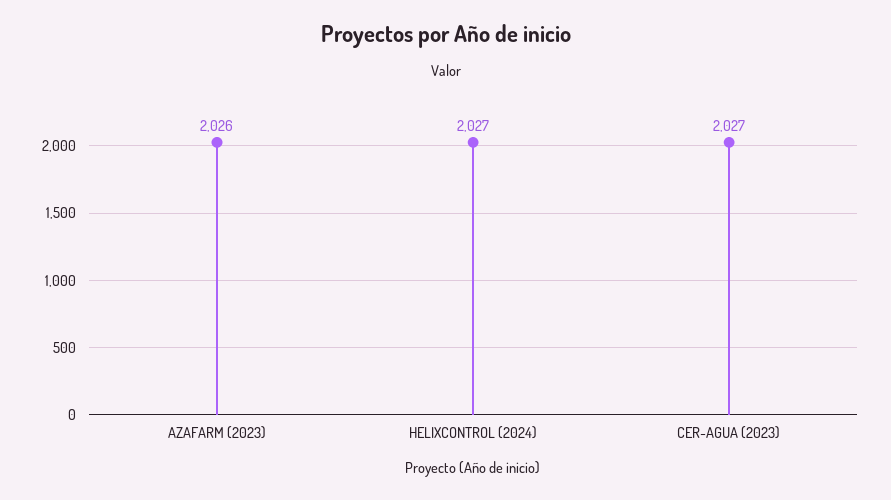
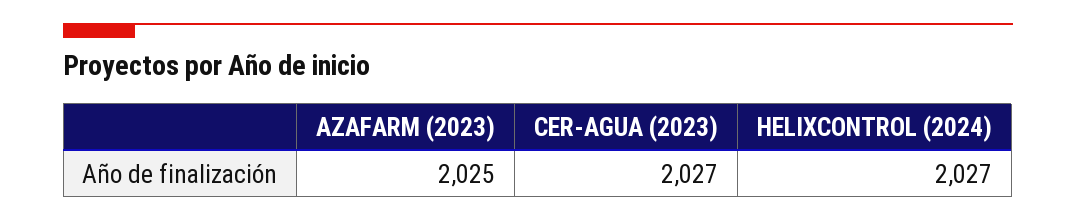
AZAFARM (2023): 2026 -> 2025

